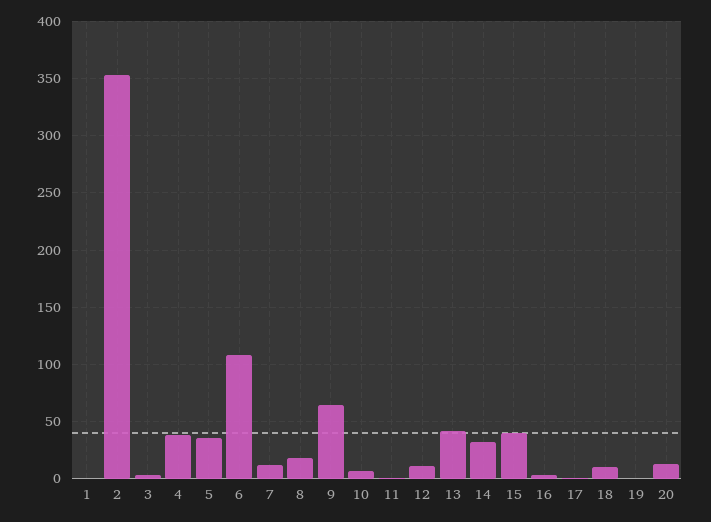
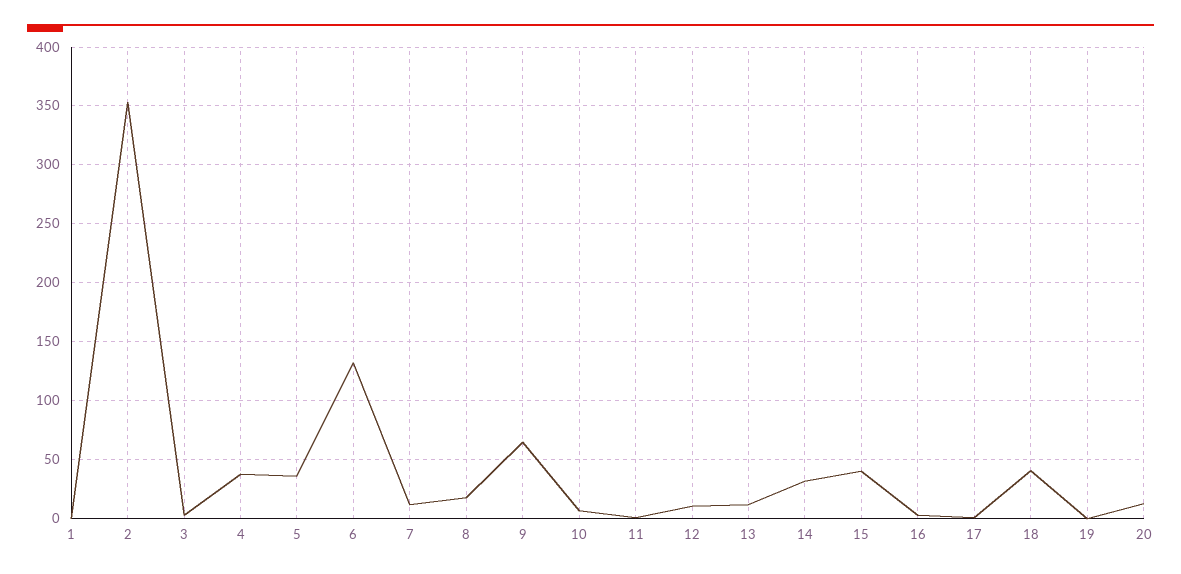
6: 110 -> 130
13: 40 -> 10
18: 10 -> 40

